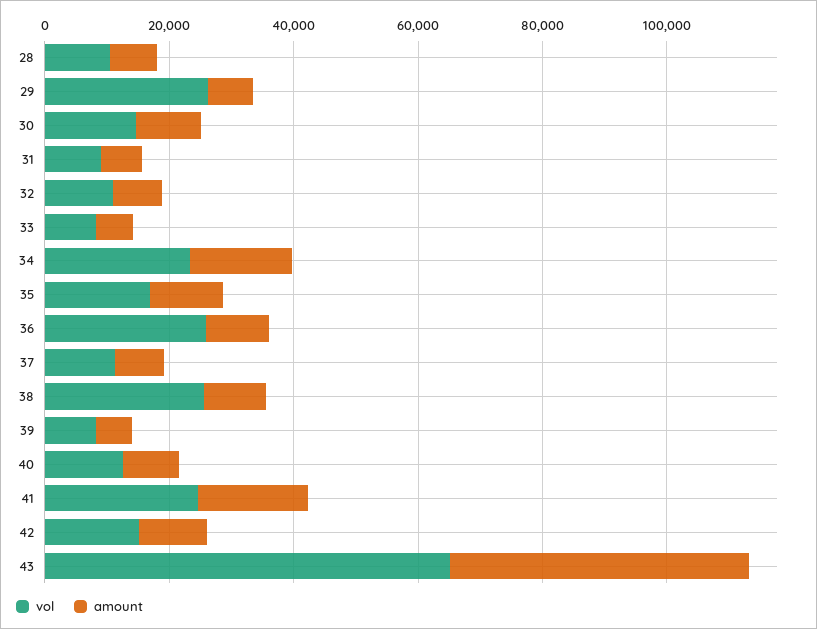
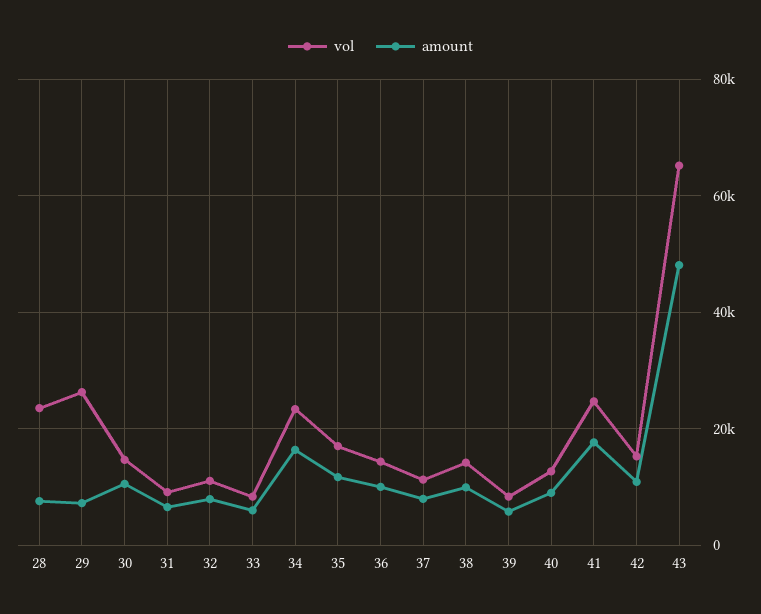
vol, 28: 10000 -> 24000
vol, 36: 25000 -> 14000
vol, 38: 25000 -> 14000

